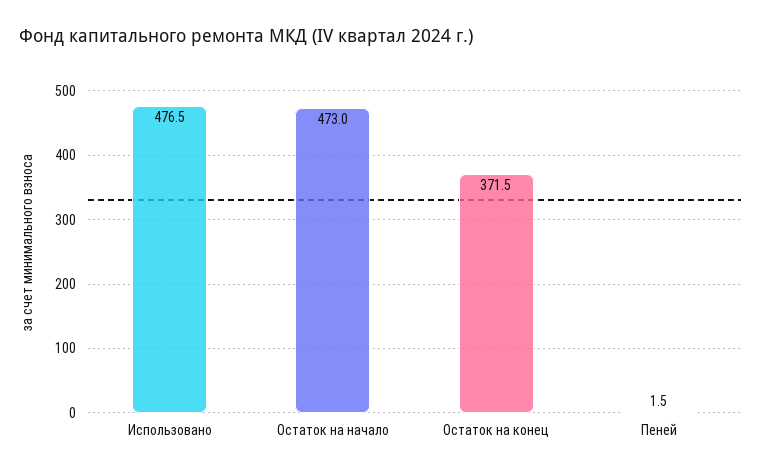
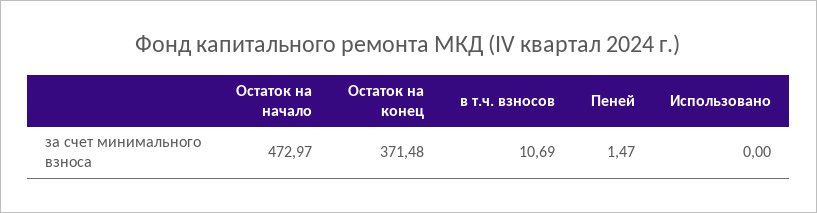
Использовано: 476.5 -> 0
в т.ч. взносов: none -> 10.69

